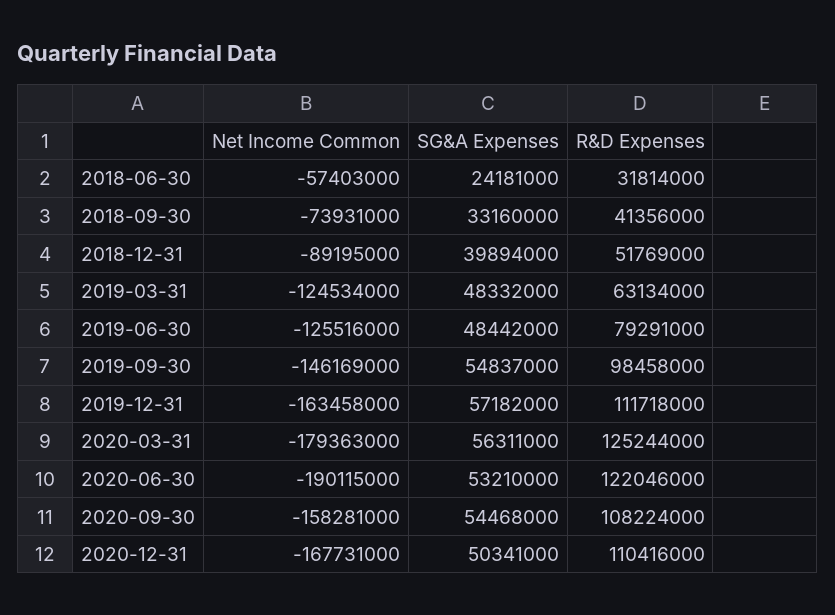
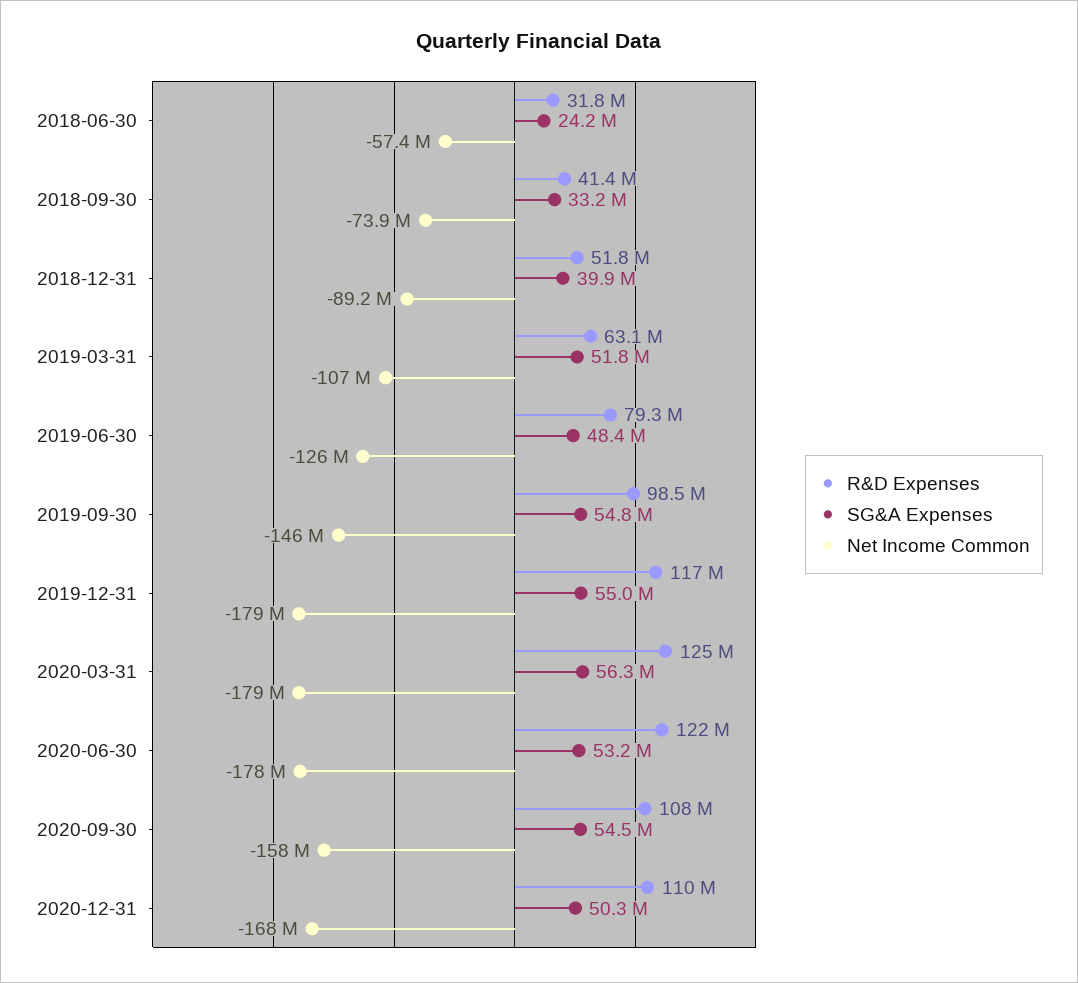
Net Income Common, 2019-03-31: -124534000 -> -107000000
SG&A Expenses, 2019-03-31: 48332000 -> 51800000
Net Income Common, 2019-12-31: -163458000 -> -179000000
SG&A Expenses, 2019-12-31: 57182000 -> 55000000
R&D Expenses, 2019-12-31: 111718000 -> 117000000
Net Income Common, 2020-06-30: -190115000 -> -178000000

